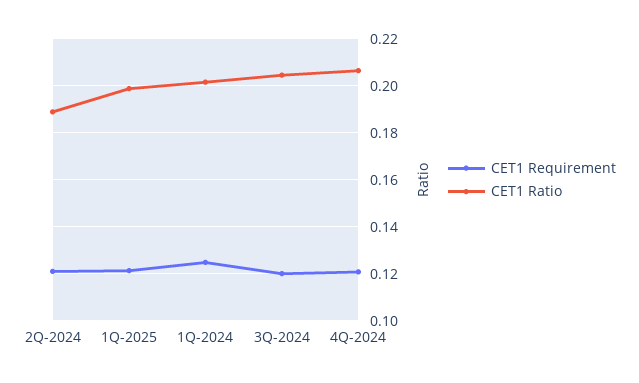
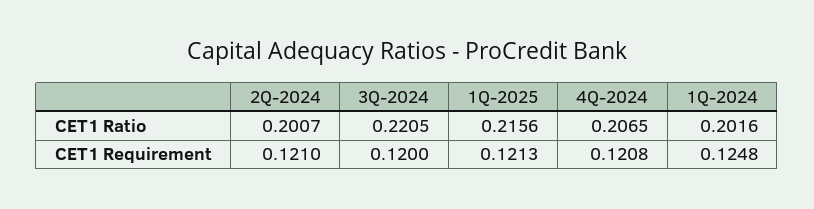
CET1 Ratio, 2Q-2024: 0.19 -> 0.2007
CET1 Ratio, 1Q-2025: 0.2 -> 0.2156
CET1 Ratio, 3Q-2024: 0.205 -> 0.2205

